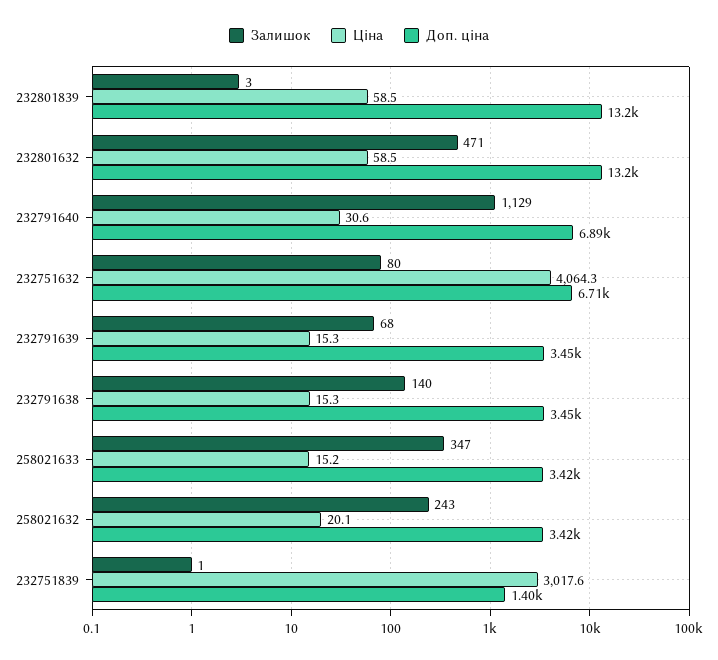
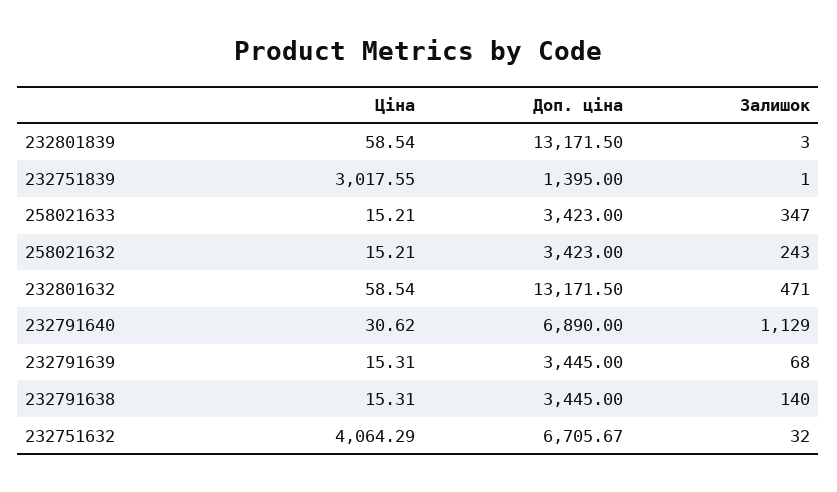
Залишок, 232751632: 80 -> 32
Ціна, 258021632: 20.1 -> 15.21

